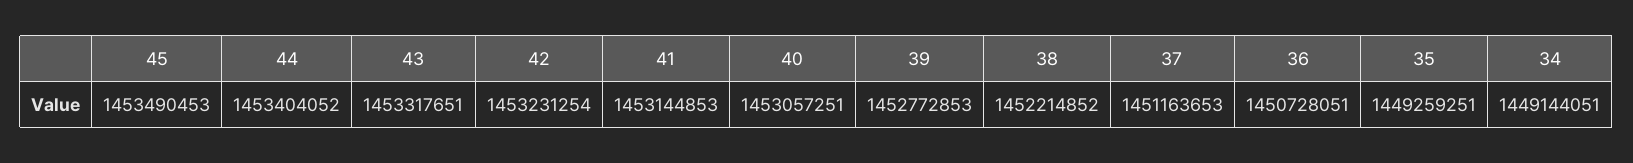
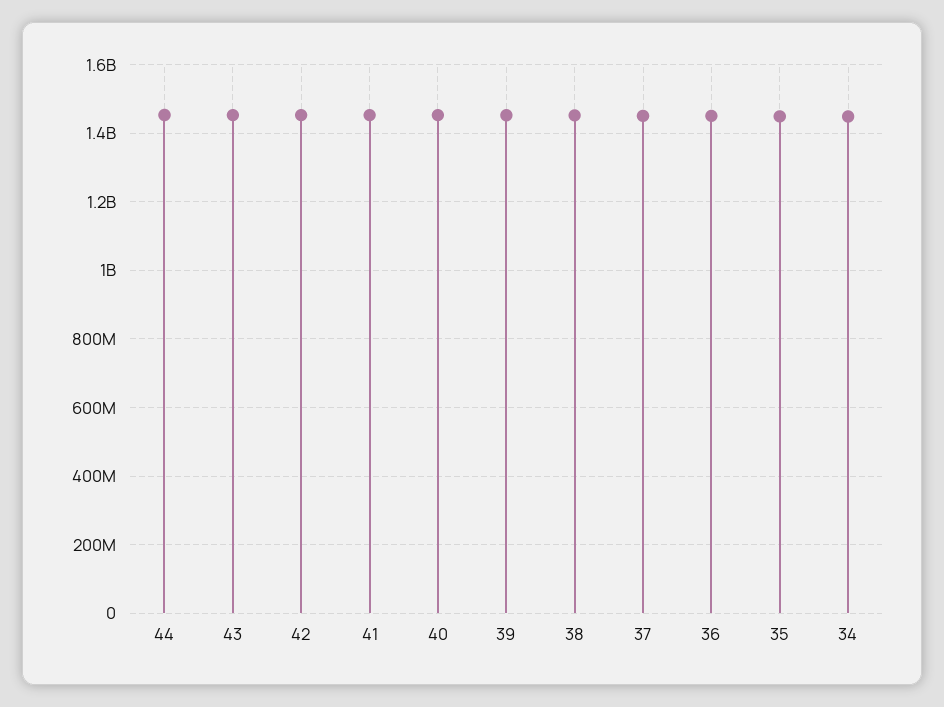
45: 1453490453 -> none

